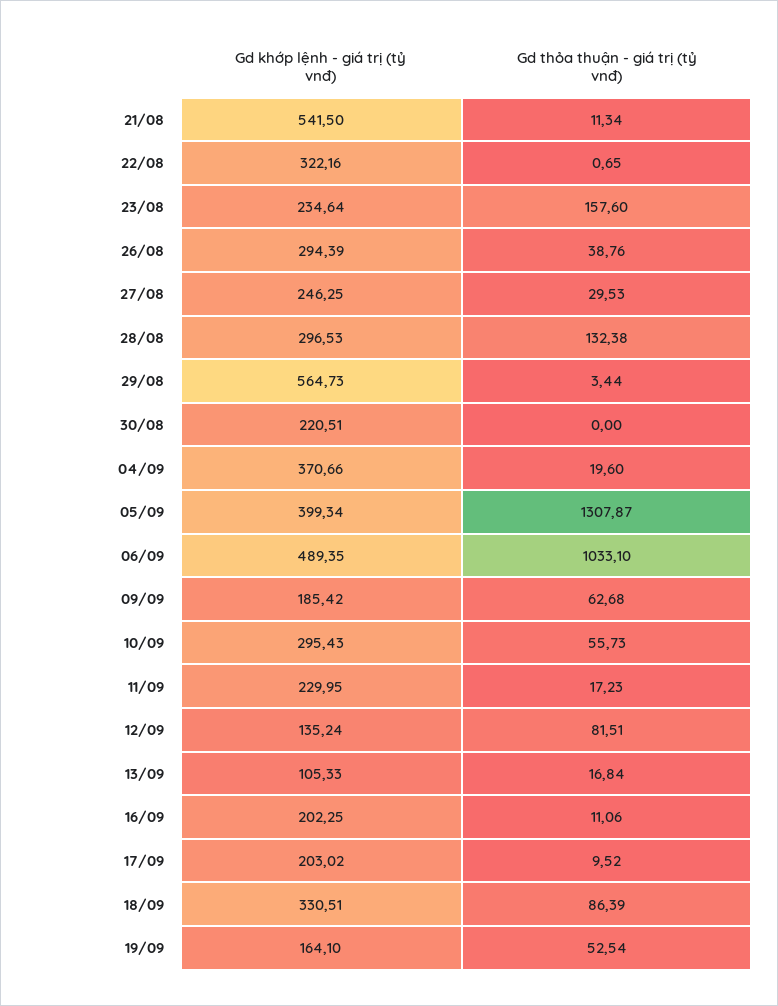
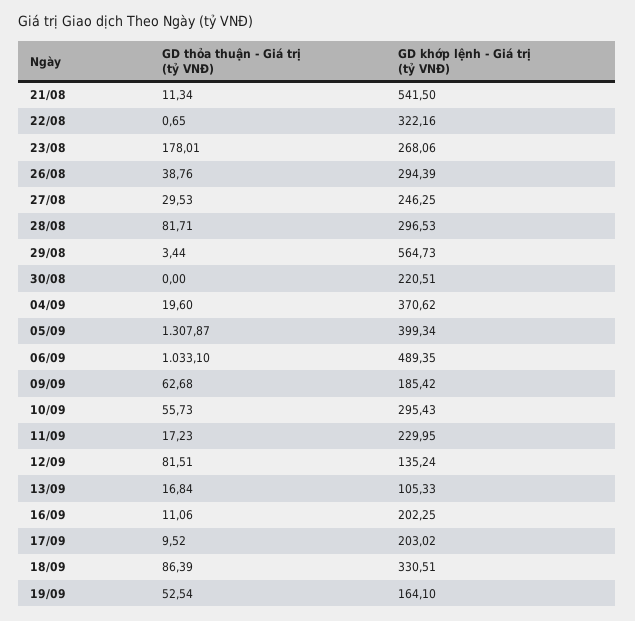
Gd khớp lệnh - giá trị (tỷ vnđ), 23/08: 234.64 -> 268.06
Gd thỏa thuận - giá trị (tỷ vnđ), 23/08: 157.6 -> 178.01
Gd thỏa thuận - giá trị (tỷ vnđ), 28/08: 132.38 -> 81.71
Gd khớp lệnh - giá trị (tỷ vnđ), 04/09: 370.66 -> 370.62

